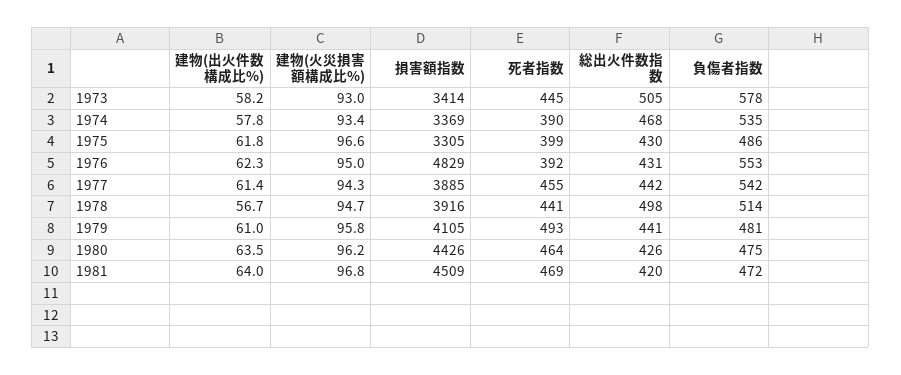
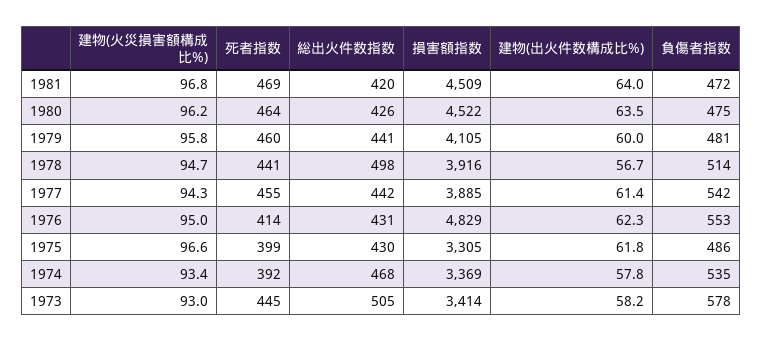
死者指数, 1974: 390 -> 392
死者指数, 1976: 392 -> 414
建物(出火件数構成比%), 1979: 61 -> 60
死者指数, 1979: 493 -> 460
損害額指数, 1980: 4426 -> 4522

